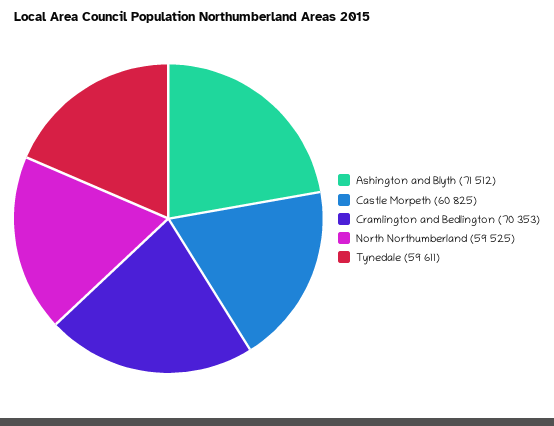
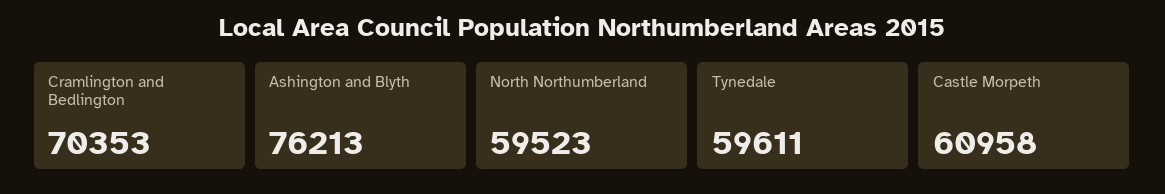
Ashington and Blyth: 71512 -> 76213
Castle Morpeth: 60825 -> 60958
North Northumberland: 59525 -> 59523

